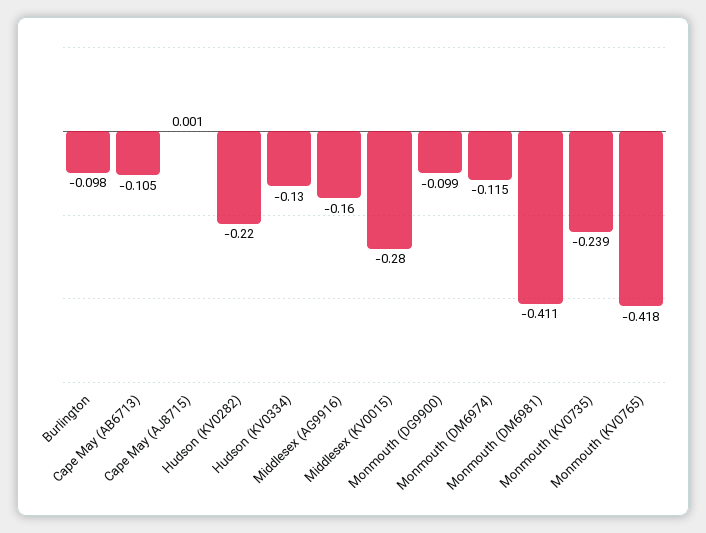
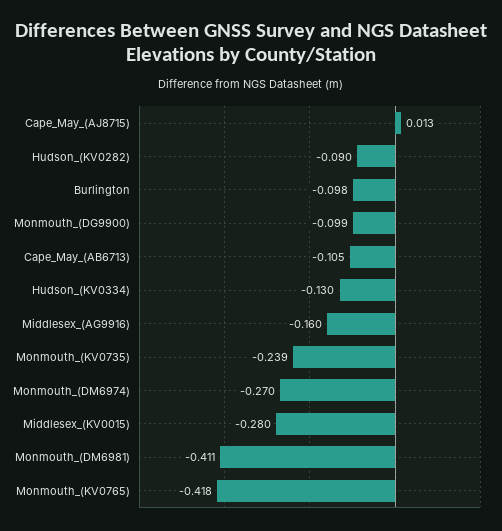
Cape May (AJ8715): 0.001 -> 0.013
Hudson (KV0282): -0.22 -> -0.09
Monmouth (DM6974): -0.115 -> -0.27

